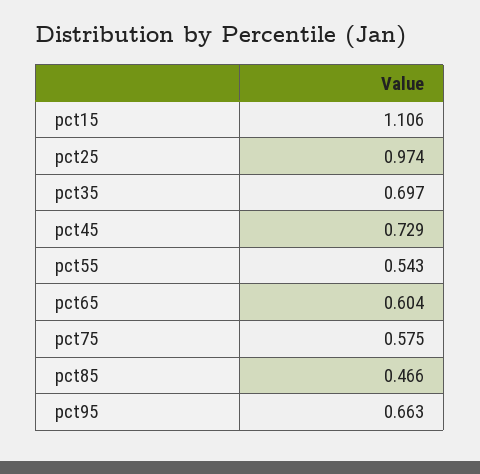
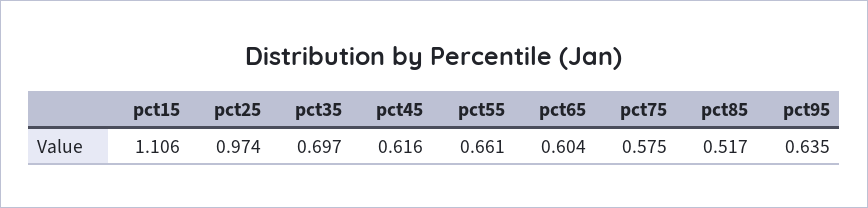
pct45: 0.729 -> 0.616
pct55: 0.543 -> 0.661
pct85: 0.466 -> 0.517
pct95: 0.663 -> 0.635

